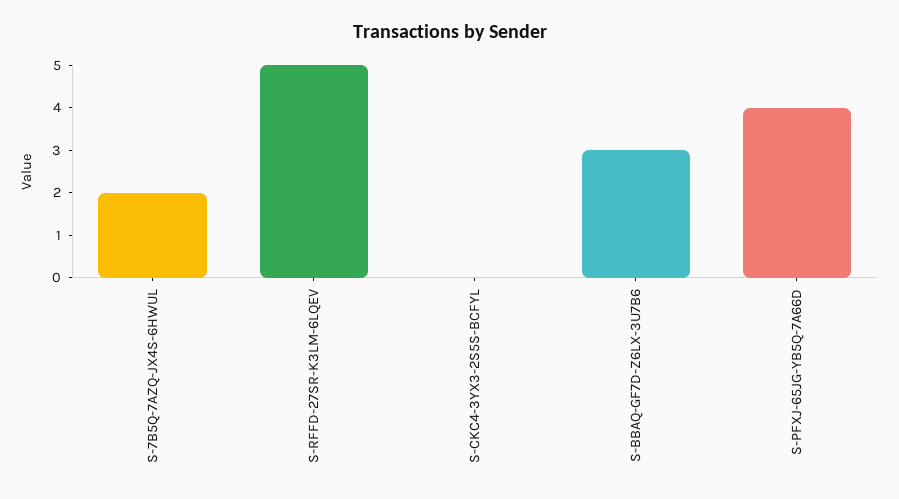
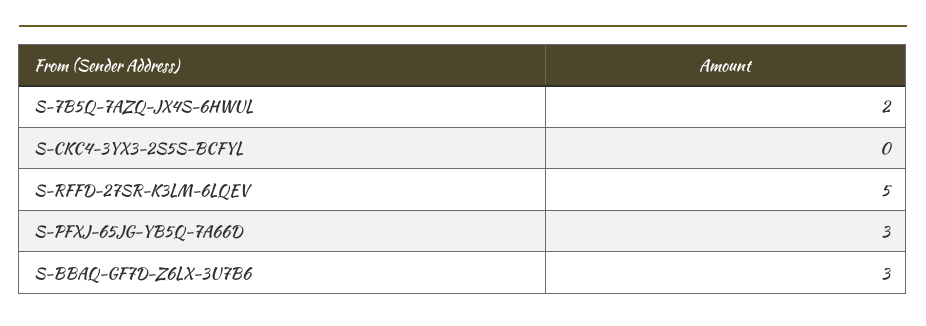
S-PFXJ-65JG-YB5Q-7A66D: 4 -> 3

